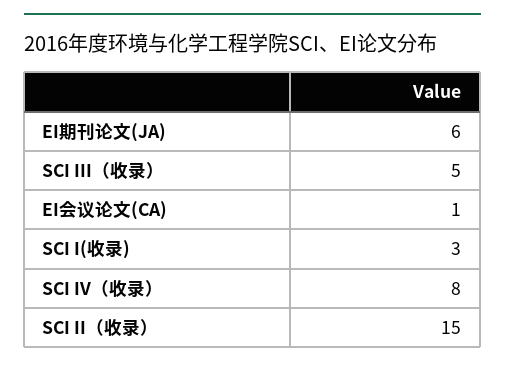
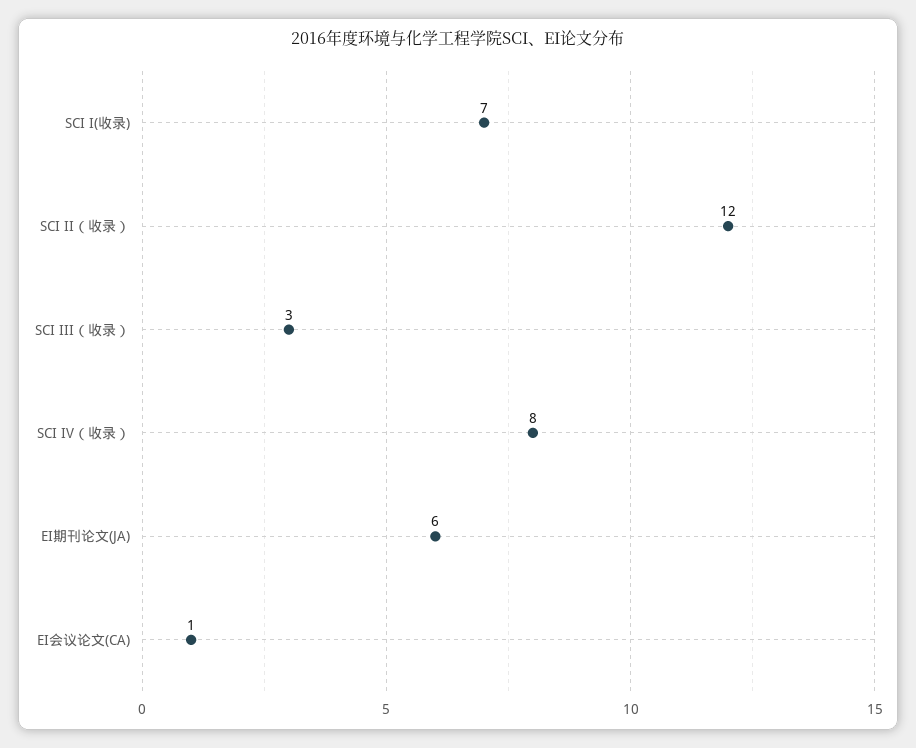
SCI III（收录）: 5 -> 3
SCI I(收录): 3 -> 7
SCI II（收录）: 15 -> 12

